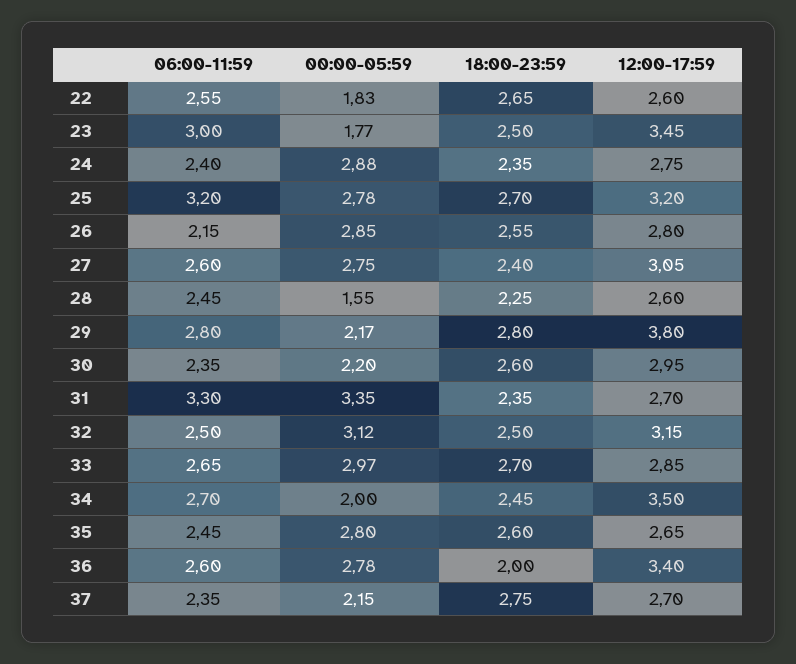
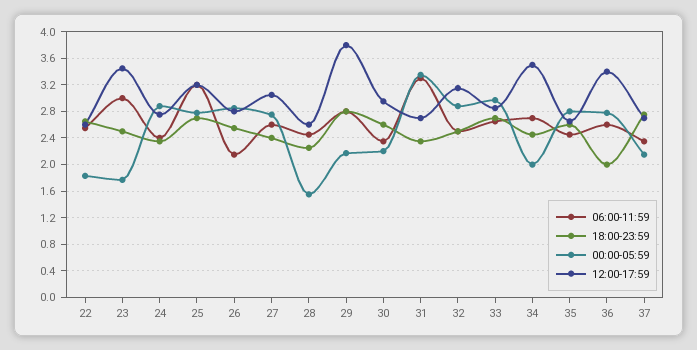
00:00-05:59, 32: 3.12 -> 2.9

